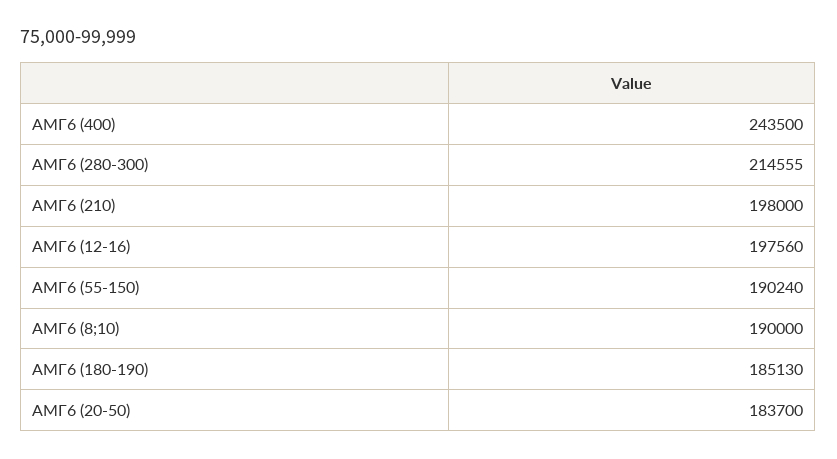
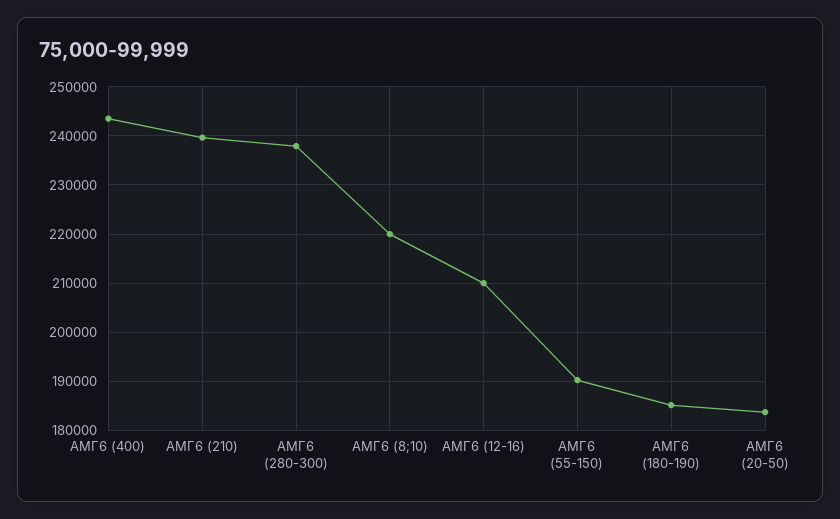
АМГ6 (280-300): 214555 -> 238000
АМГ6 (210): 198000 -> 240000
АМГ6 (12-16): 197560 -> 210000
АМГ6 (8;10): 190000 -> 220000

